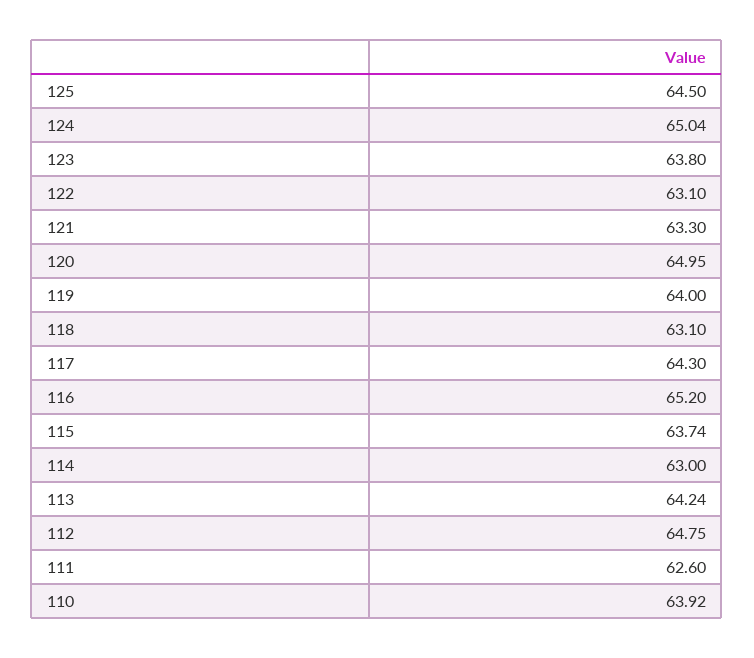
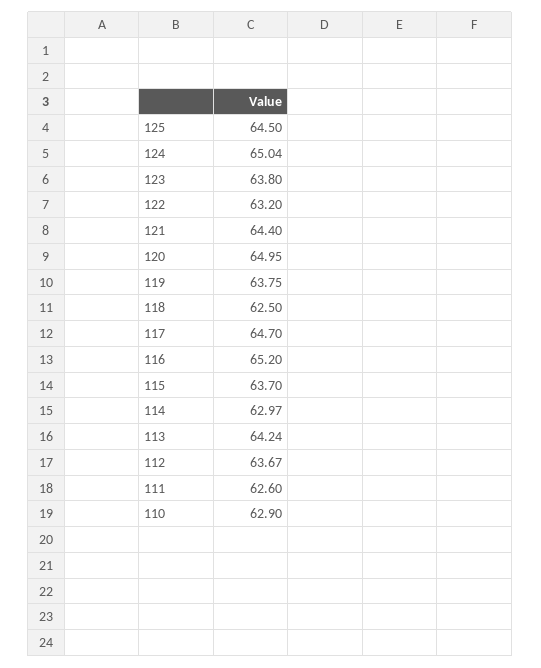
122: 63.1 -> 63.2
121: 63.3 -> 64.4
119: 64 -> 63.75
118: 63.1 -> 62.5
117: 64.3 -> 64.7
115: 63.74 -> 63.7
114: 63 -> 62.97
112: 64.75 -> 63.67
110: 63.92 -> 62.9

